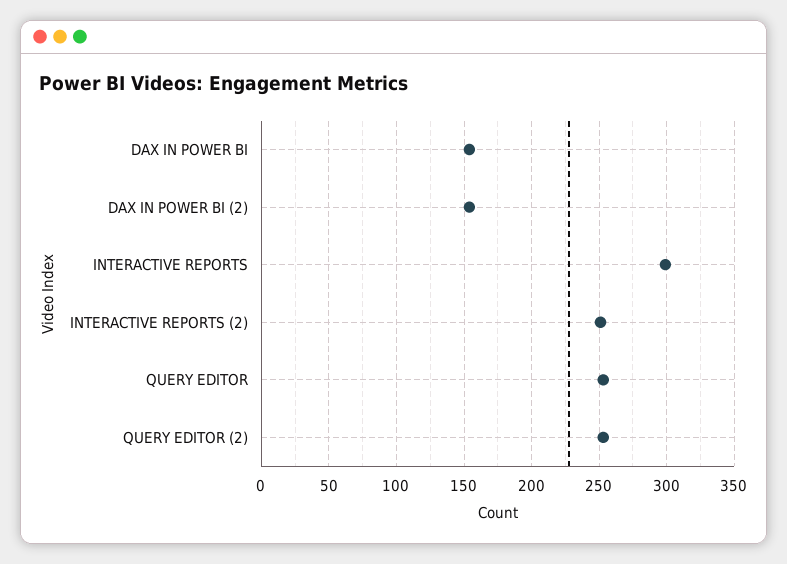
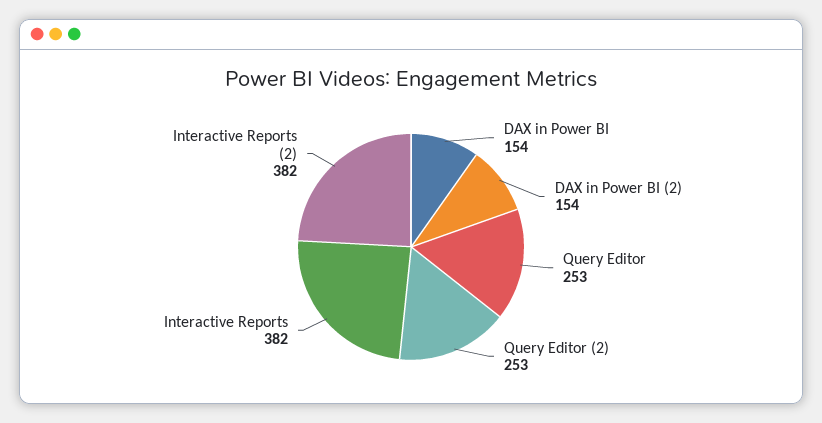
INTERACTIVE REPORTS: 300 -> 382
INTERACTIVE REPORTS (2): 250 -> 382

